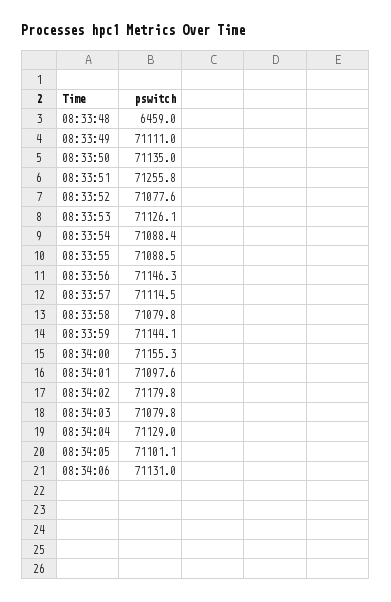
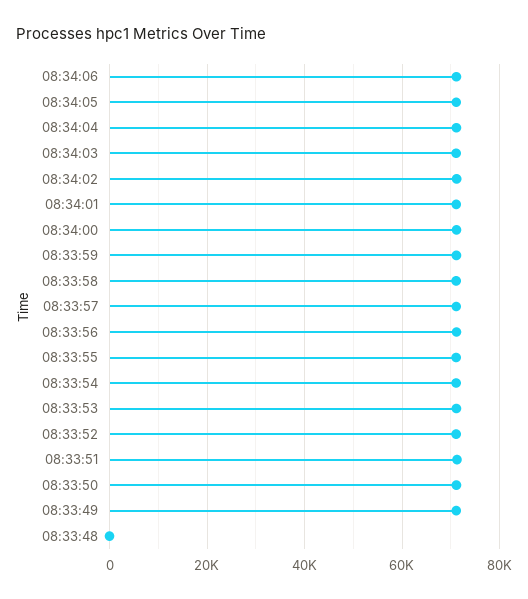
08:33:48: 6459 -> 0

